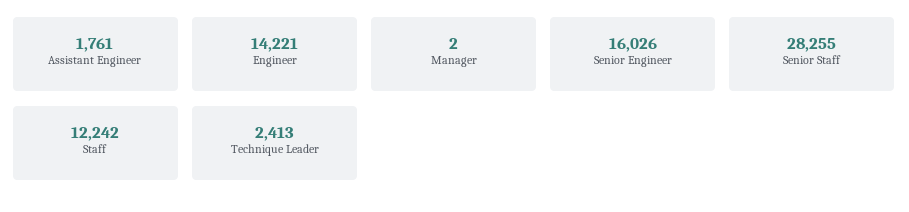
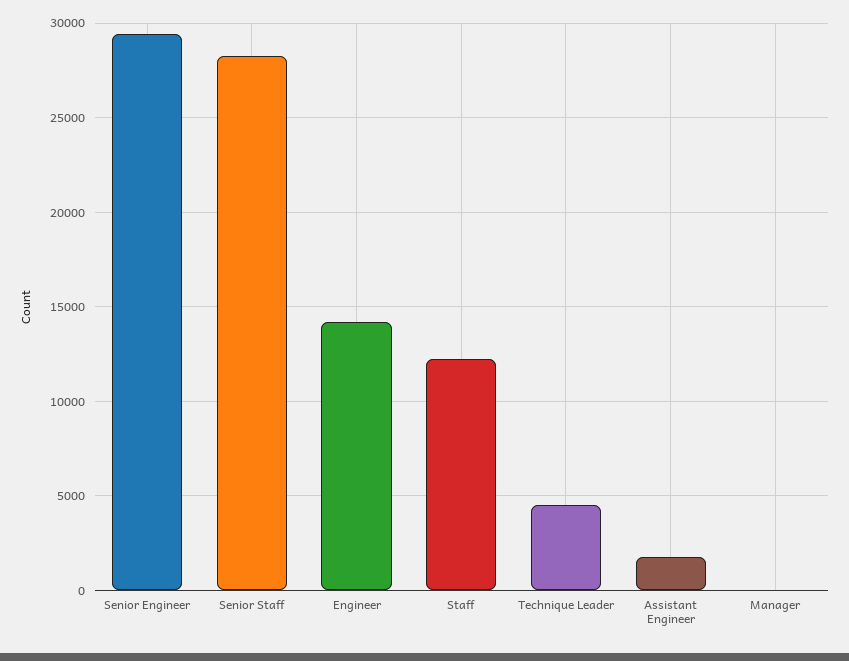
Senior Engineer: 16026 -> 29500
Technique Leader: 2413 -> 4500

